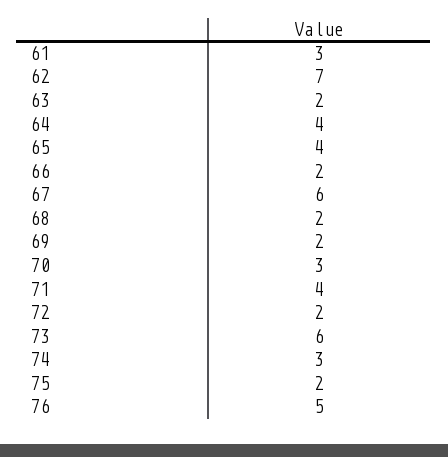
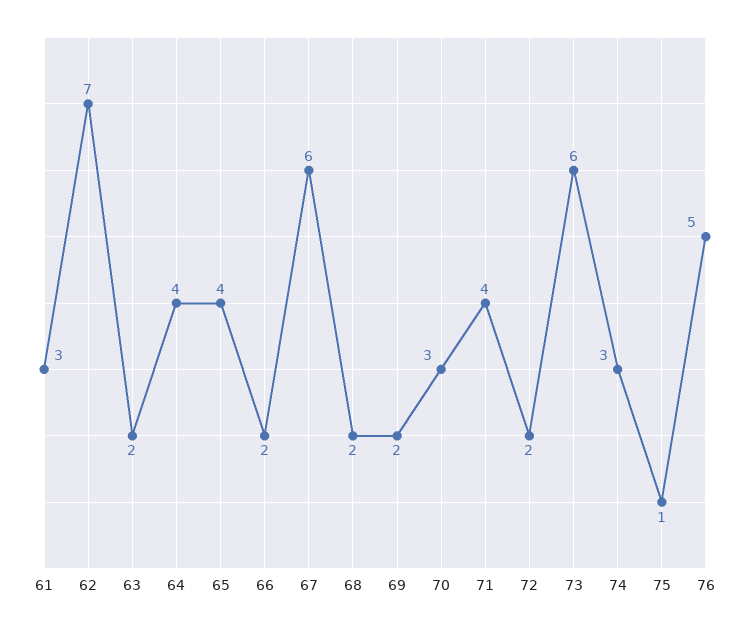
75: 2 -> 1

